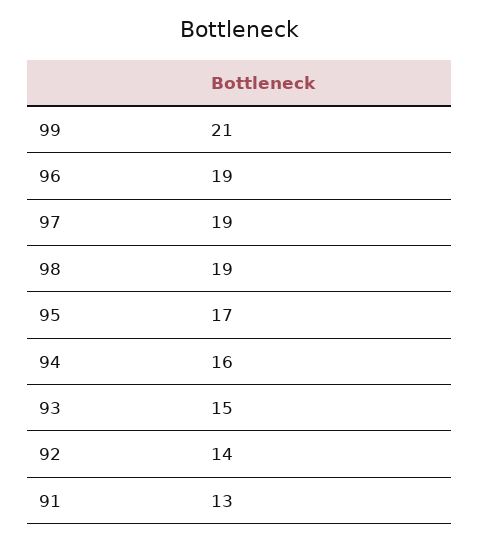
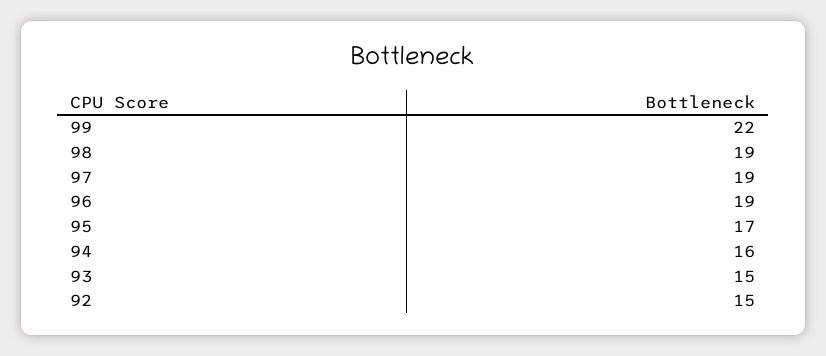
99: 21 -> 22
92: 14 -> 15
91: 13 -> none

